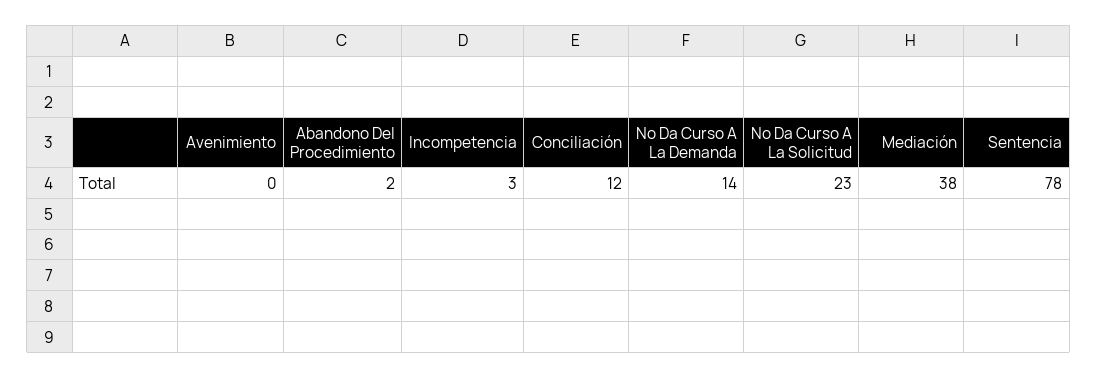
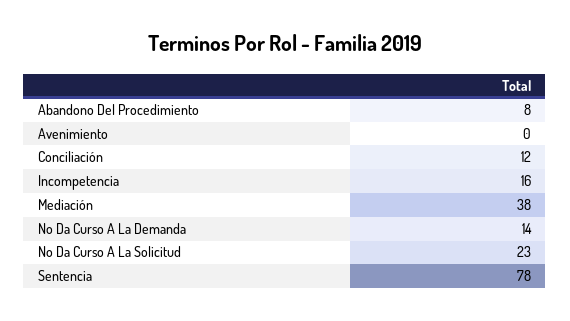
Abandono Del Procedimiento: 2 -> 8
Incompetencia: 3 -> 16

